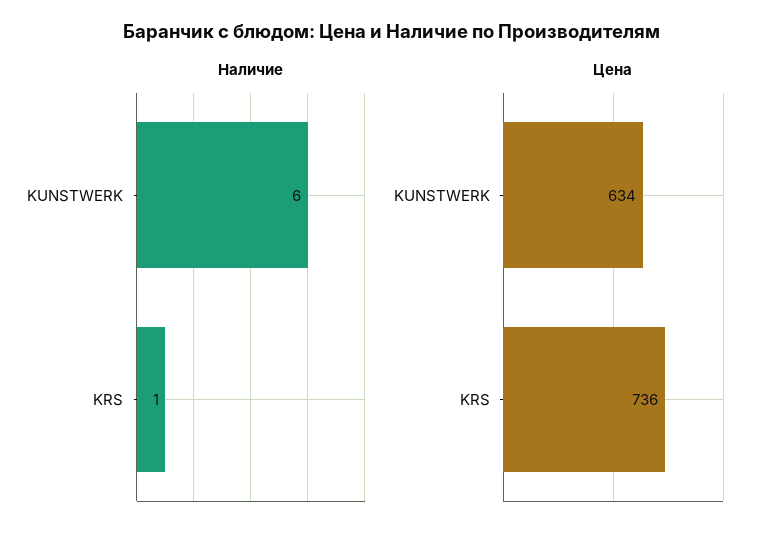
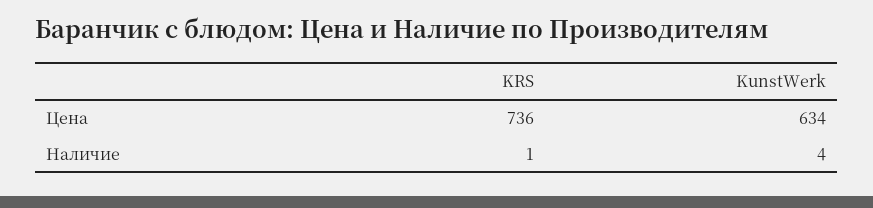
Наличие, KUNSTWERK: 6 -> 4

